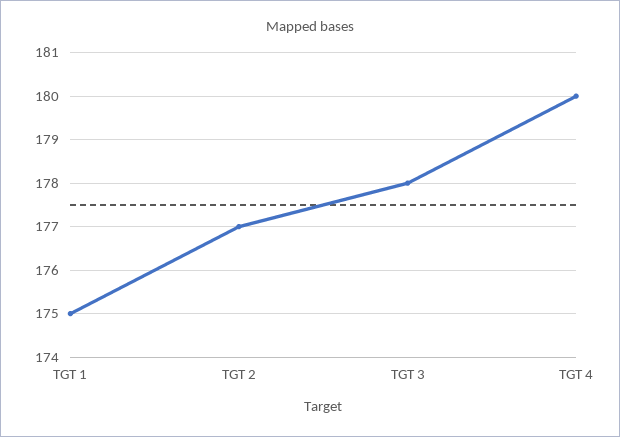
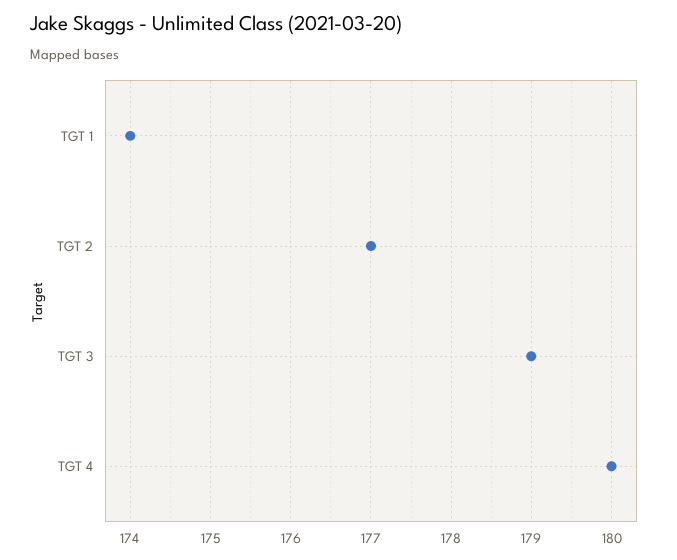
TGT 1: 175 -> 174
TGT 3: 178 -> 179

